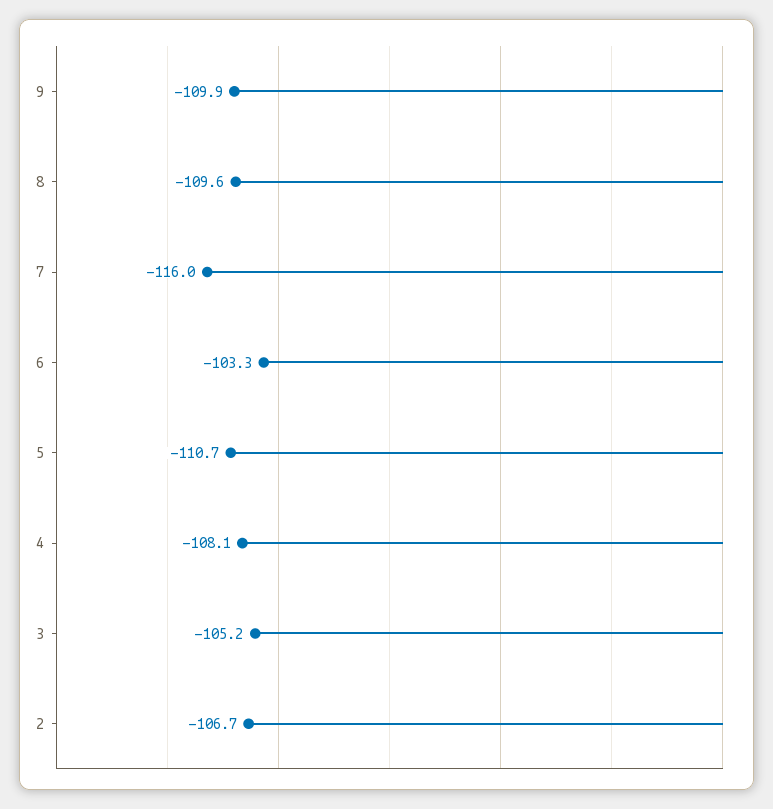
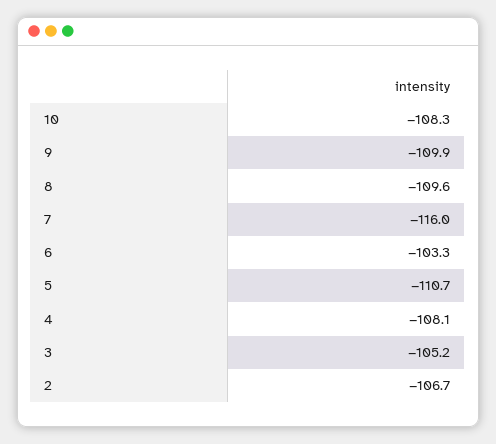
10: none -> -108.3

